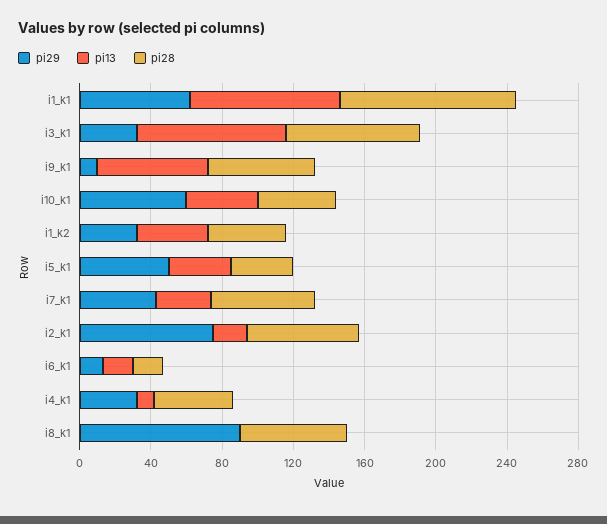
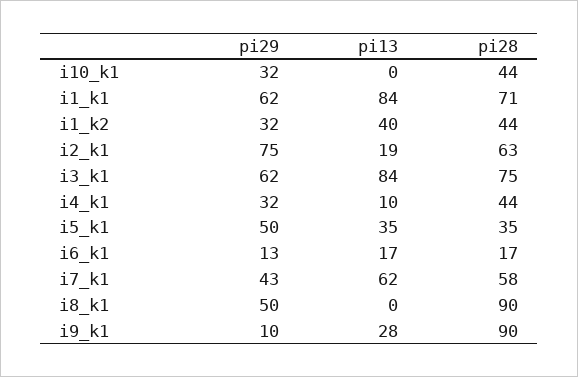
pi28, i1_k1: 100 -> 71
pi29, i3_k1: 30 -> 62
pi13, i9_k1: 60 -> 28
pi28, i9_k1: 60 -> 90
pi29, i10_k1: 60 -> 32
pi13, i10_k1: 40 -> 0
pi13, i7_k1: 30 -> 62
pi29, i8_k1: 90 -> 50
pi28, i8_k1: 60 -> 90

